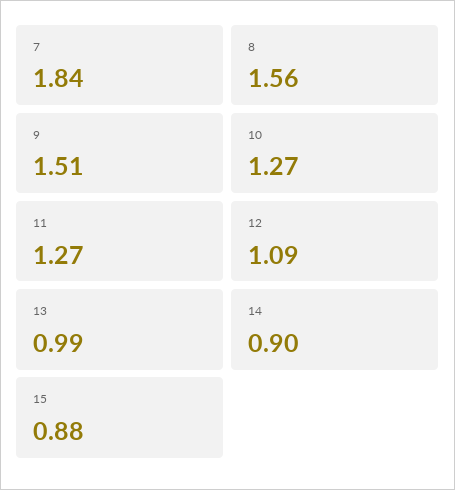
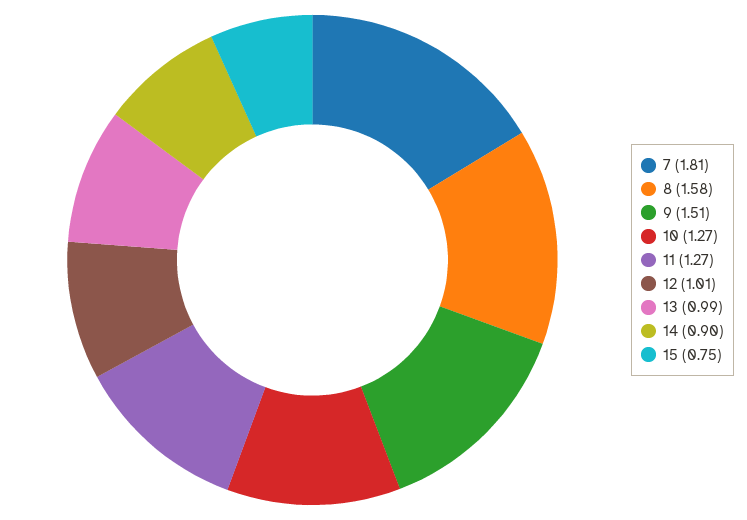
7: 1.84 -> 1.81
8: 1.56 -> 1.58
12: 1.09 -> 1.01
15: 0.88 -> 0.75

